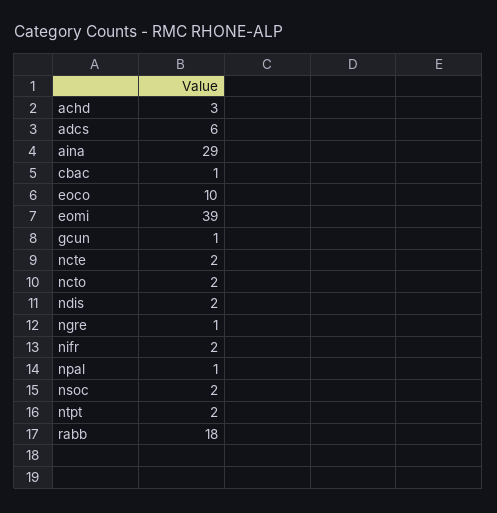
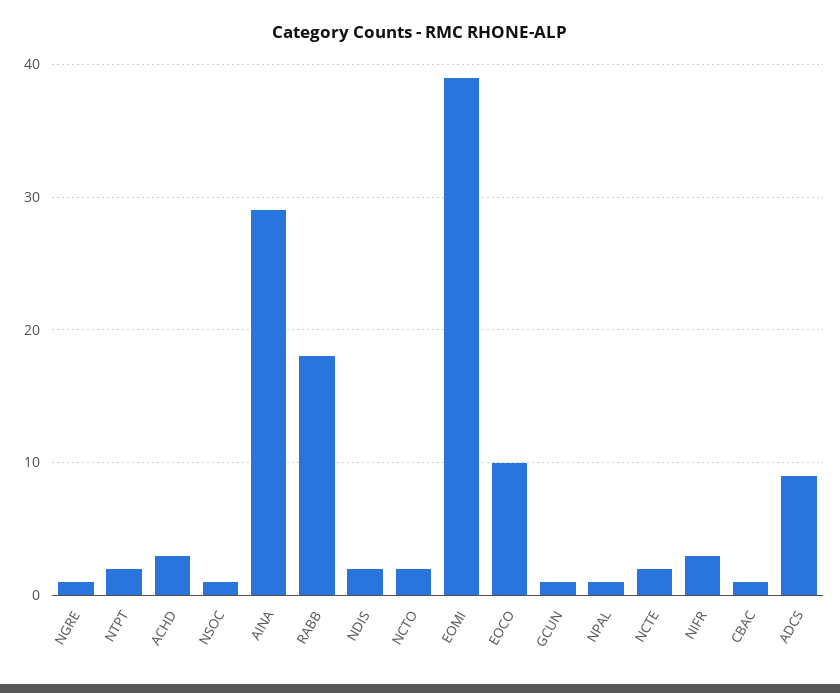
adcs: 6 -> 9
nifr: 2 -> 3
nsoc: 2 -> 1

